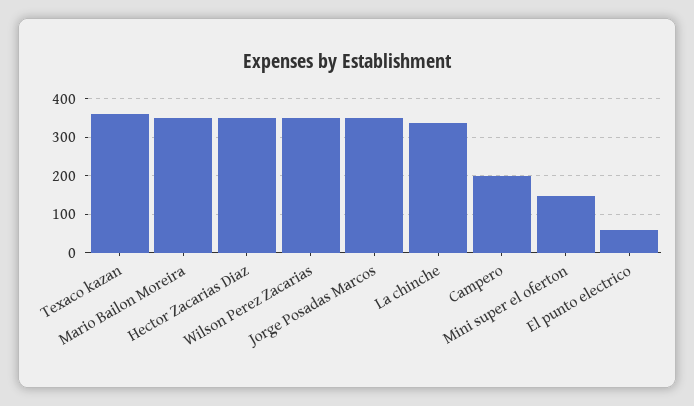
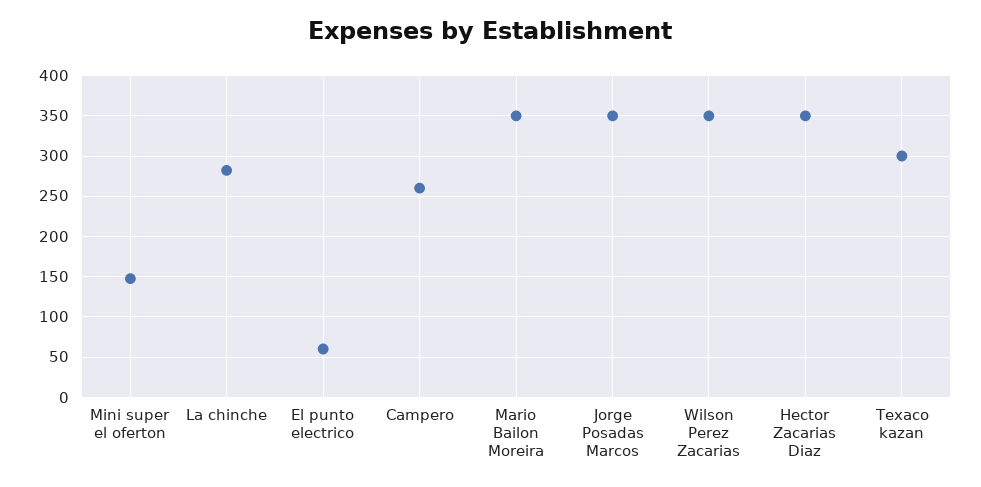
Texaco kazan: 360 -> 300
La chinche: 340 -> 280
Campero: 200 -> 260

